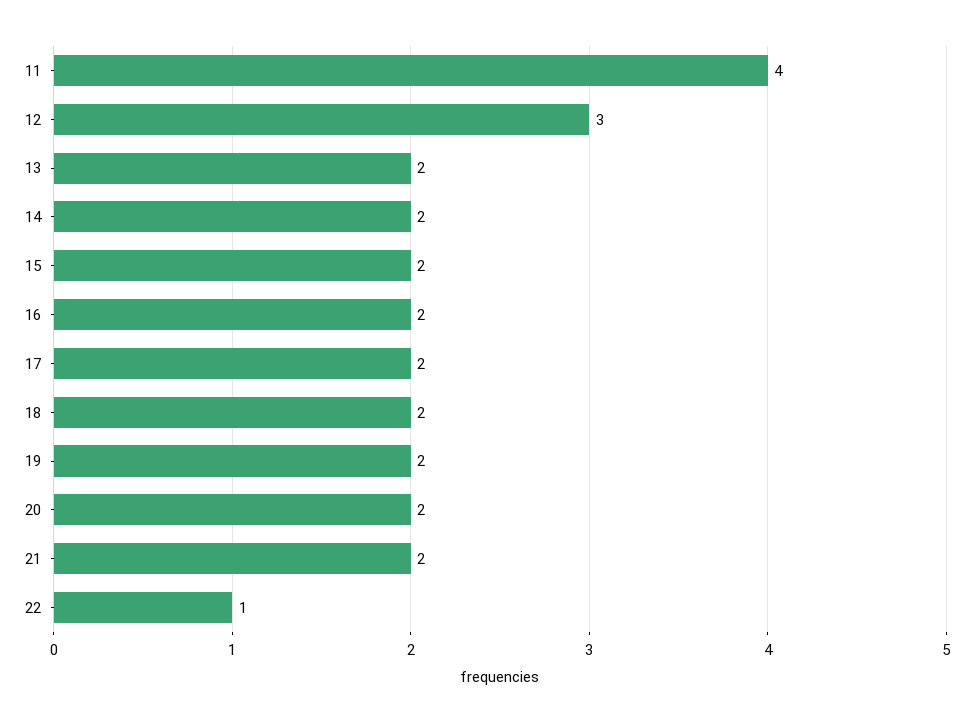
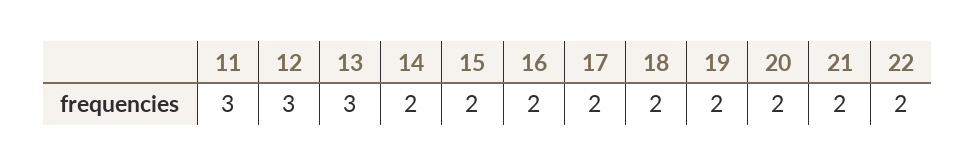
11: 4 -> 3
13: 2 -> 3
22: 1 -> 2

